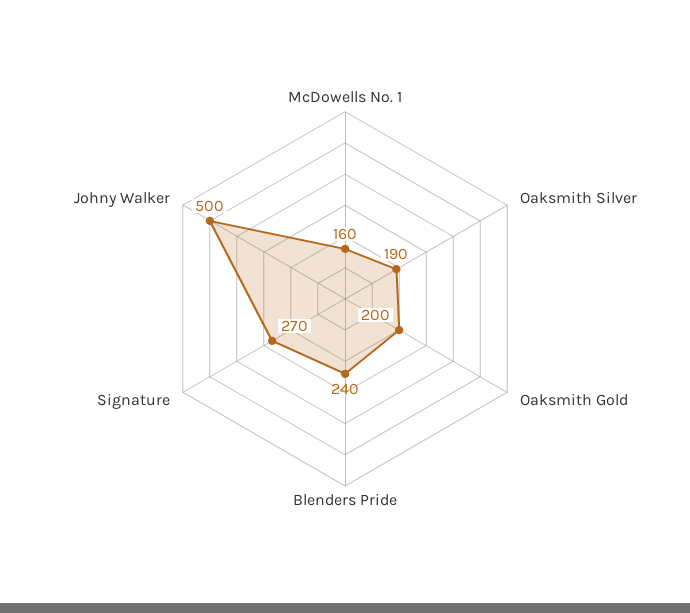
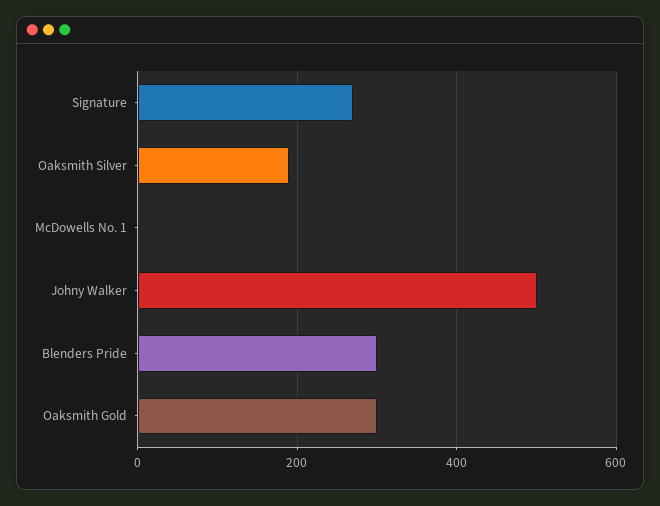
McDowells No. 1: 160 -> 0
Oaksmith Gold: 200 -> 300
Blenders Pride: 240 -> 300

